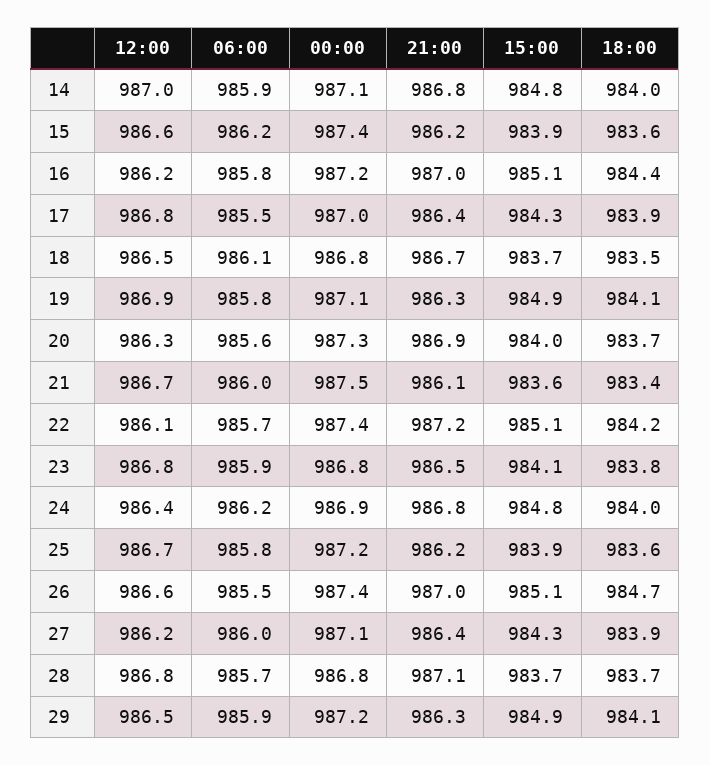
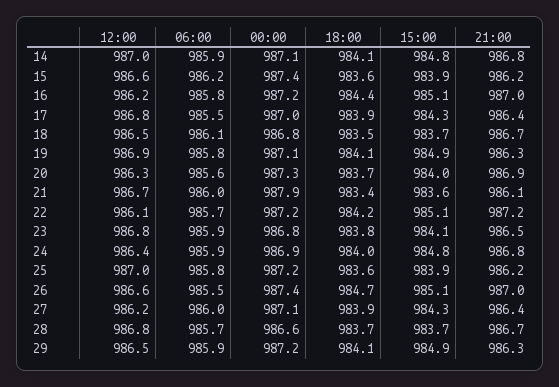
18:00, 14: 984 -> 984.1
00:00, 21: 987.5 -> 987.9
00:00, 22: 987.4 -> 987.2
06:00, 24: 986.2 -> 985.9
12:00, 25: 986.7 -> 987
00:00, 28: 986.8 -> 986.6
21:00, 28: 987.1 -> 986.7

